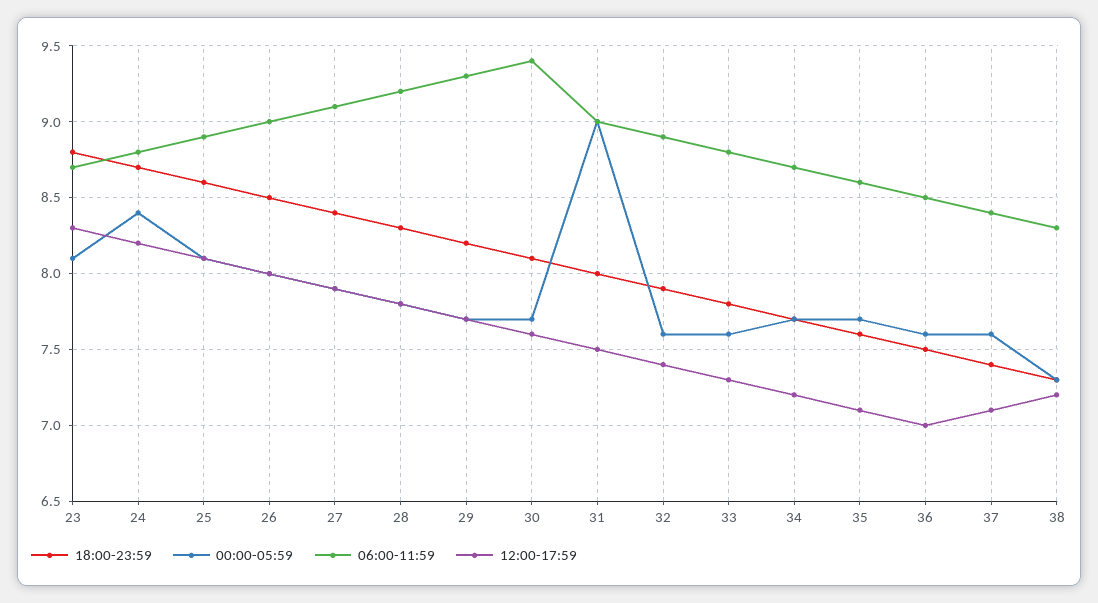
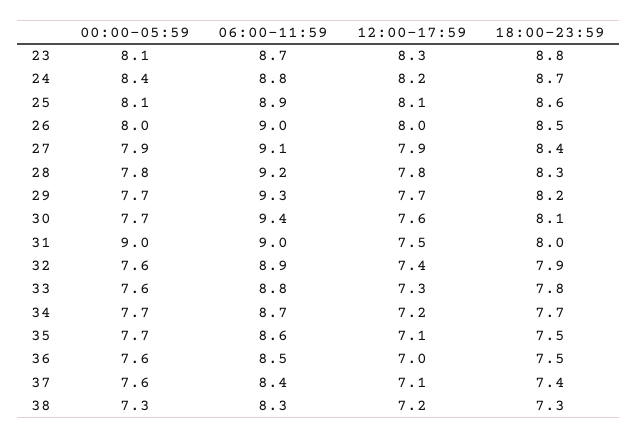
18:00-23:59, 35: 7.6 -> 7.5

